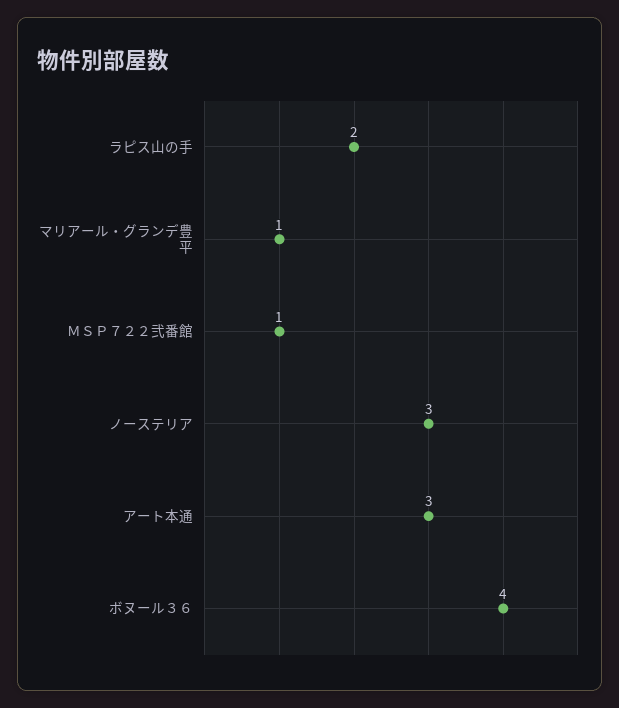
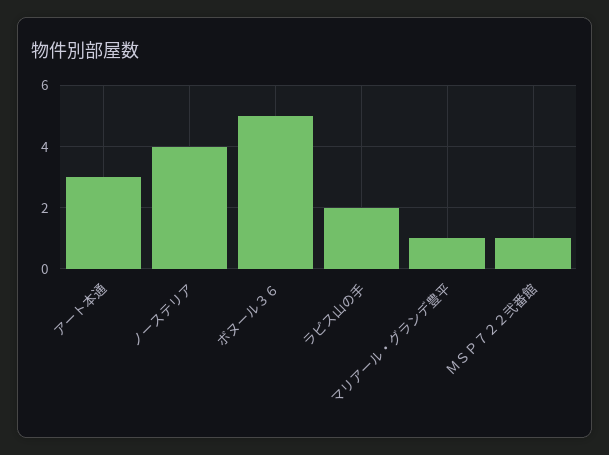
ノーステリア: 3 -> 4
ボヌール３６: 4 -> 5

